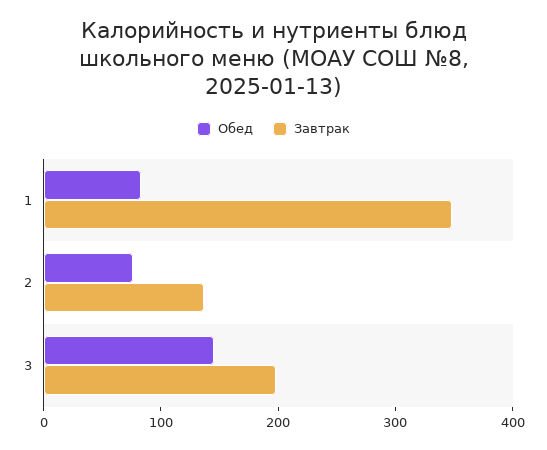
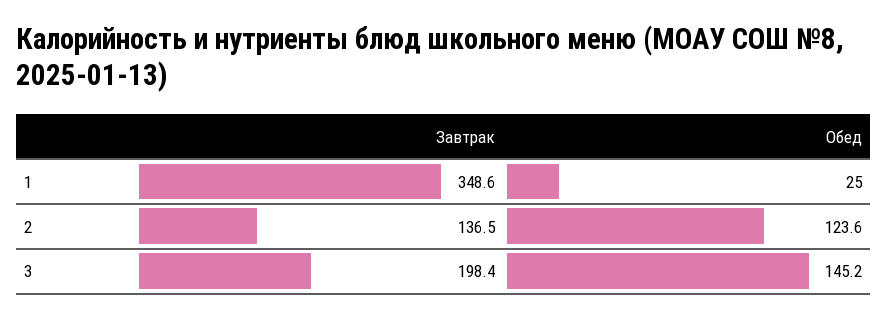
Обед, 1: 80 -> 25
Обед, 2: 80 -> 123.6

